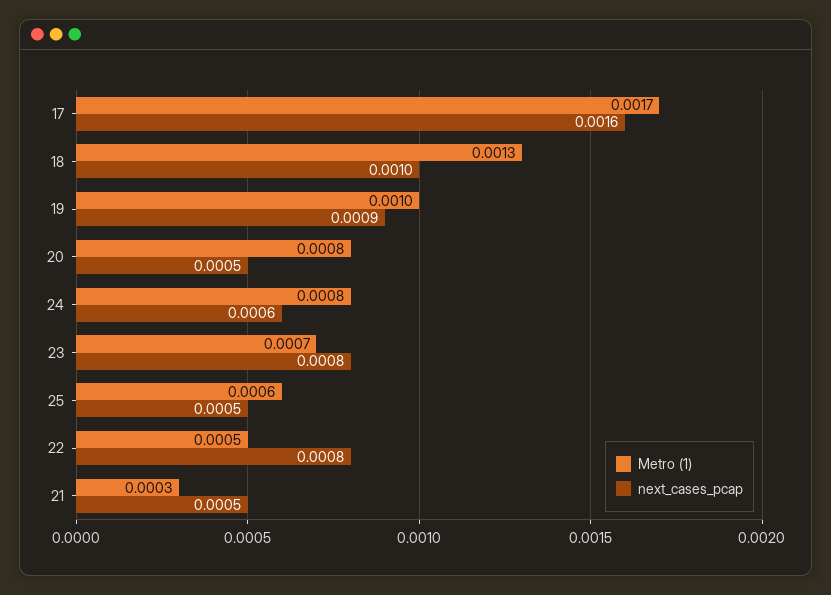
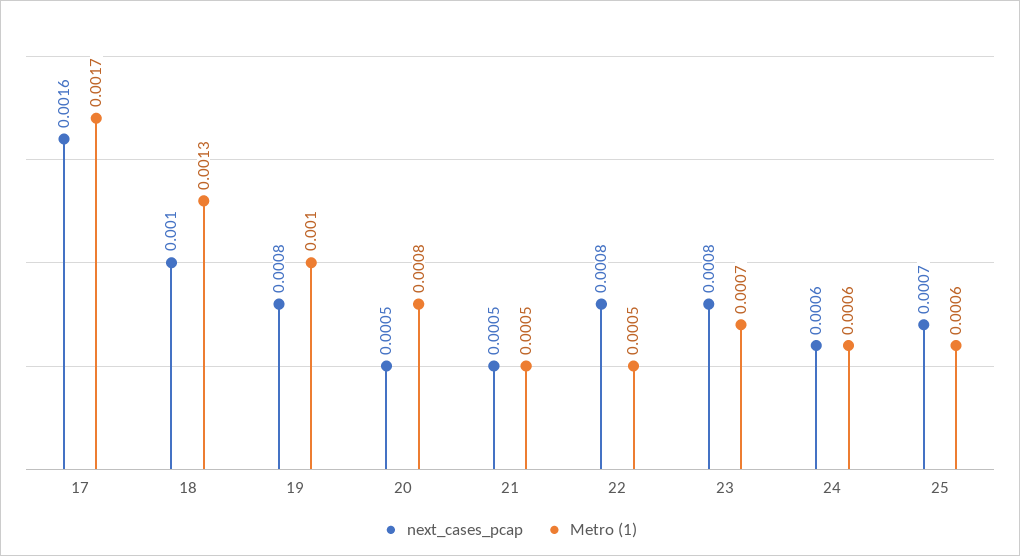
next_cases_pcap, 19: 0.0009 -> 0.0008
Metro (1), 24: 0.0008 -> 0.0006
next_cases_pcap, 25: 0.0005 -> 0.0007
Metro (1), 21: 0.0003 -> 0.0005

